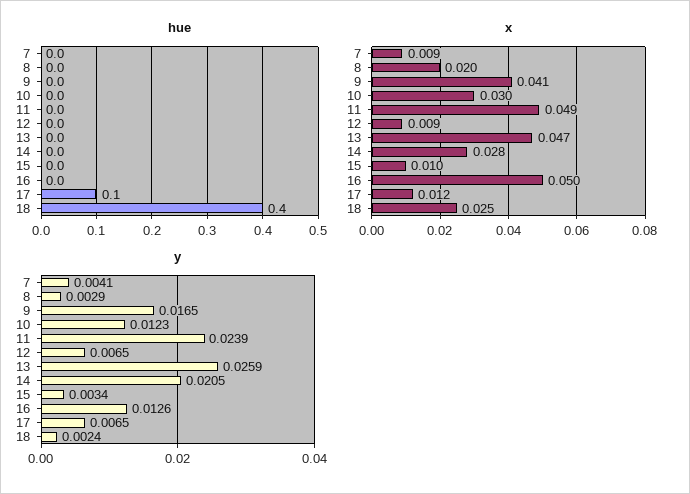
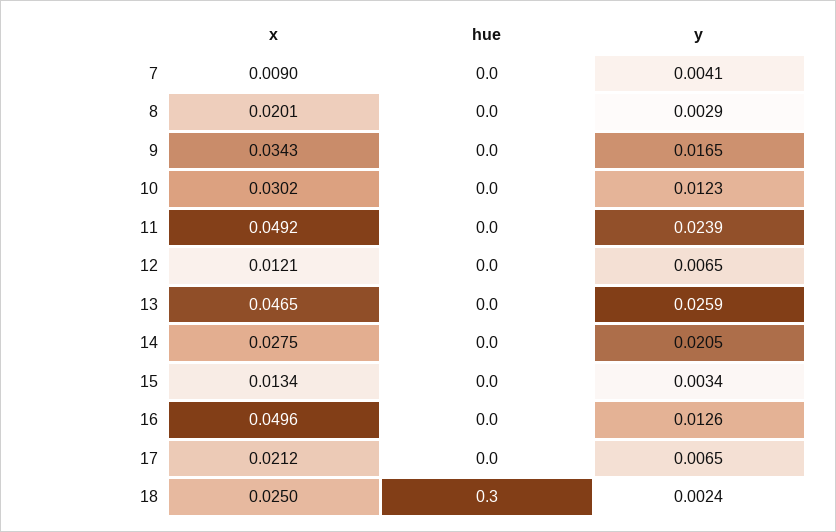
hue, 17: 0.1 -> 0
hue, 18: 0.4 -> 0.3
x, 9: 0.041 -> 0.0343
x, 12: 0.009 -> 0.0121
x, 15: 0.01 -> 0.0134
x, 17: 0.012 -> 0.0212

